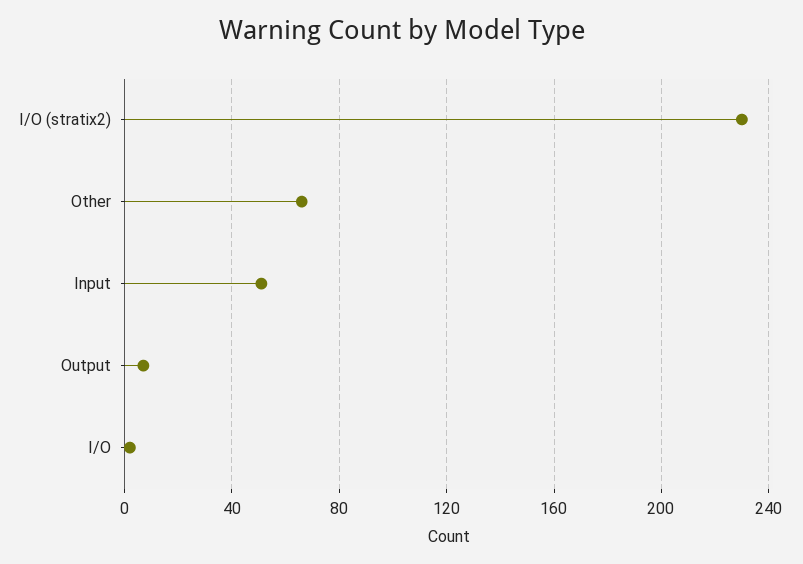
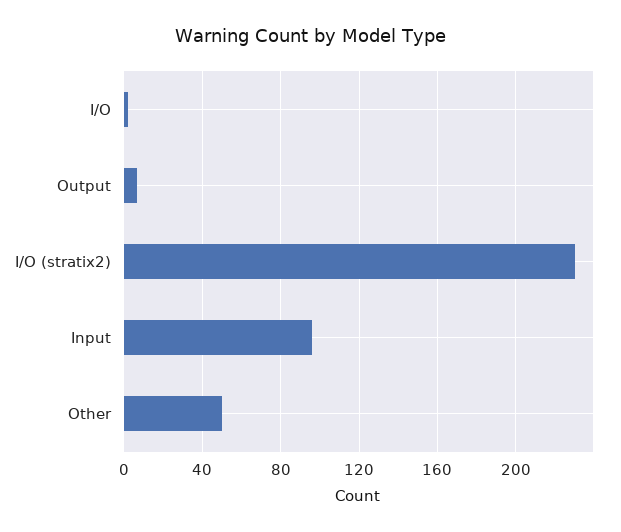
Other: 65 -> 50
Input: 50 -> 95

